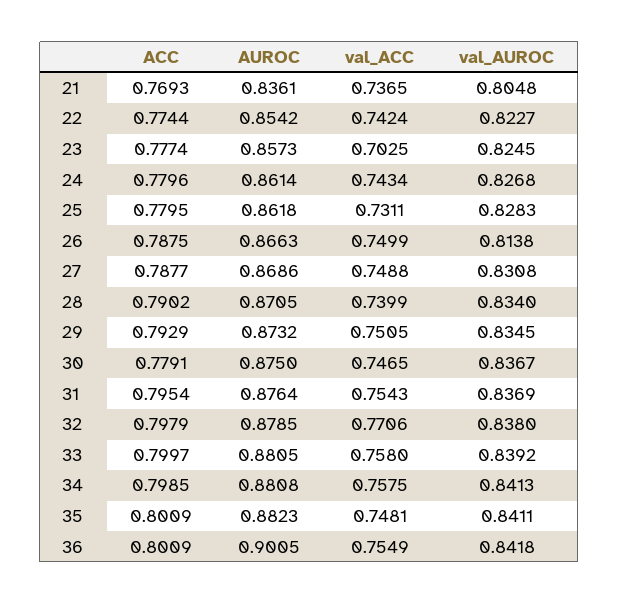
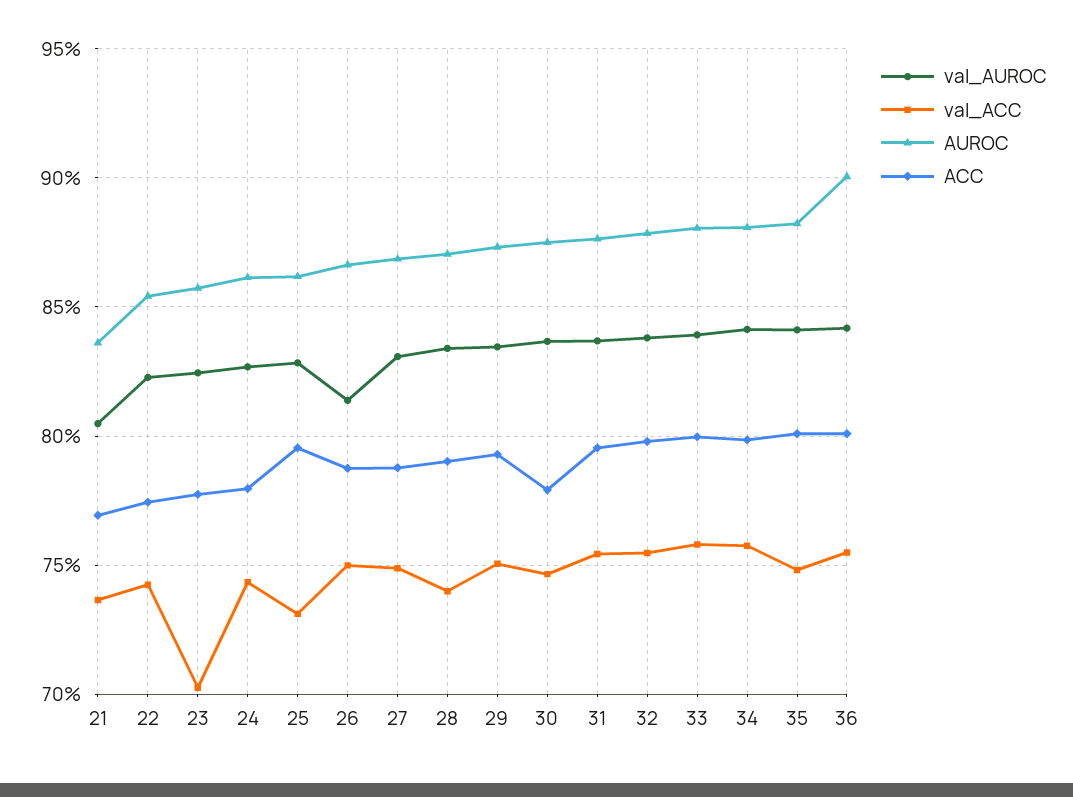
ACC, 25: 0.7795 -> 0.795
val_ACC, 32: 0.7706 -> 0.755

